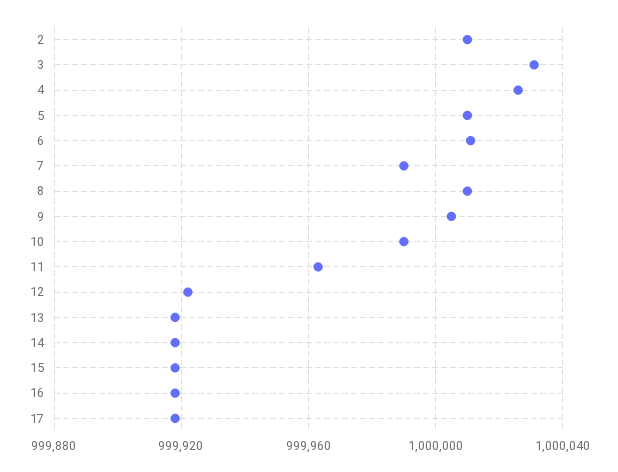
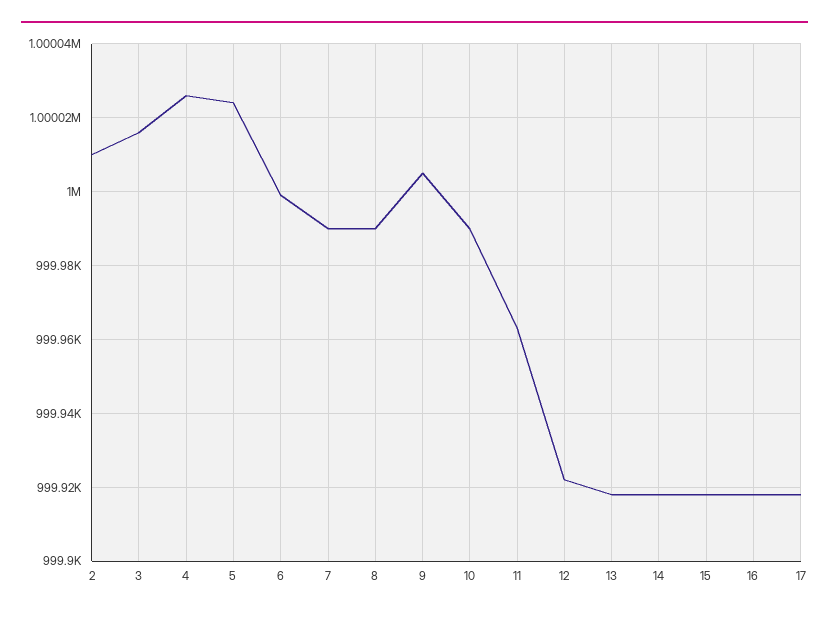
3: 1000030 -> 1000015
5: 1000010 -> 1000025
6: 1000010 -> 1000000
8: 1000010 -> 999990

